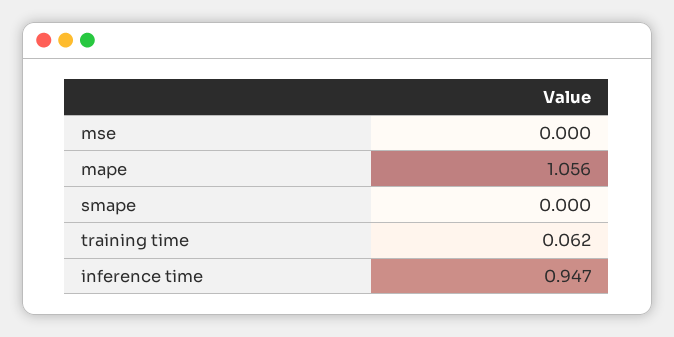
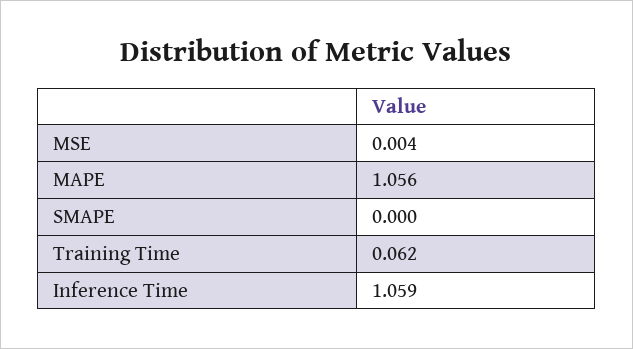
mse: 0 -> 0.004
inference time: 0.947 -> 1.059

